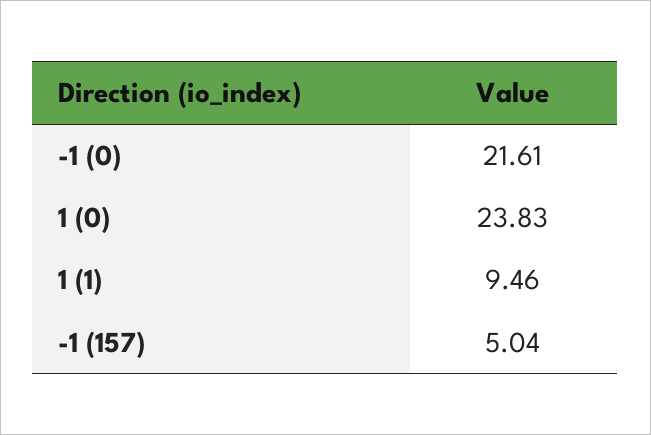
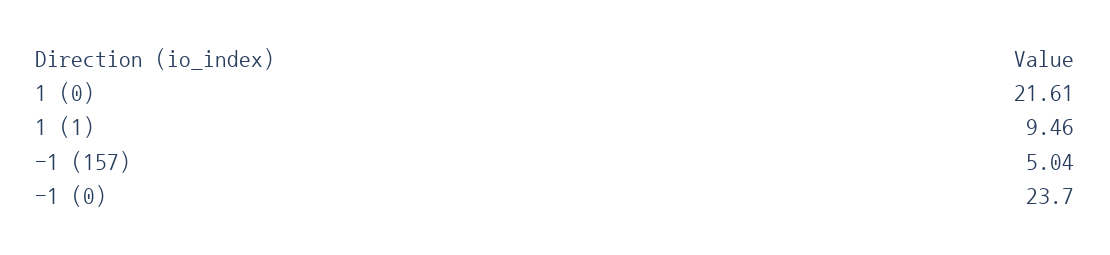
-1 (0): 21.61 -> 23.7
1 (0): 23.83 -> 21.61

